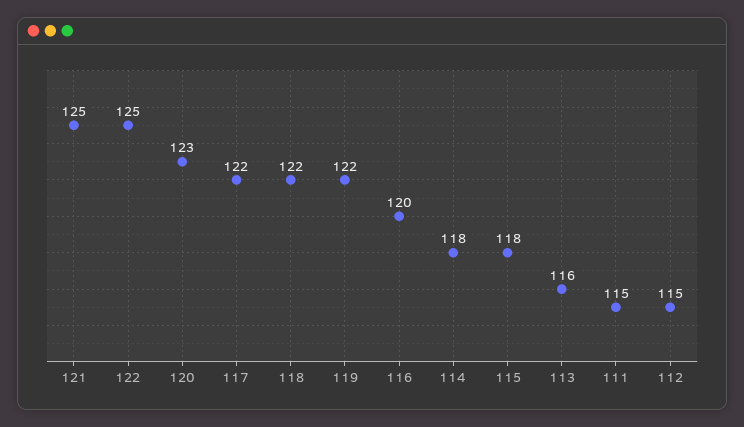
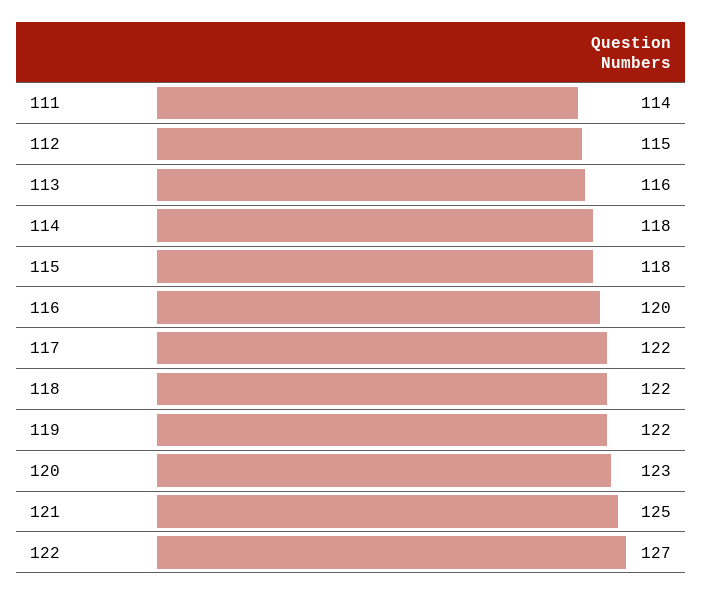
122: 125 -> 127
111: 115 -> 114

